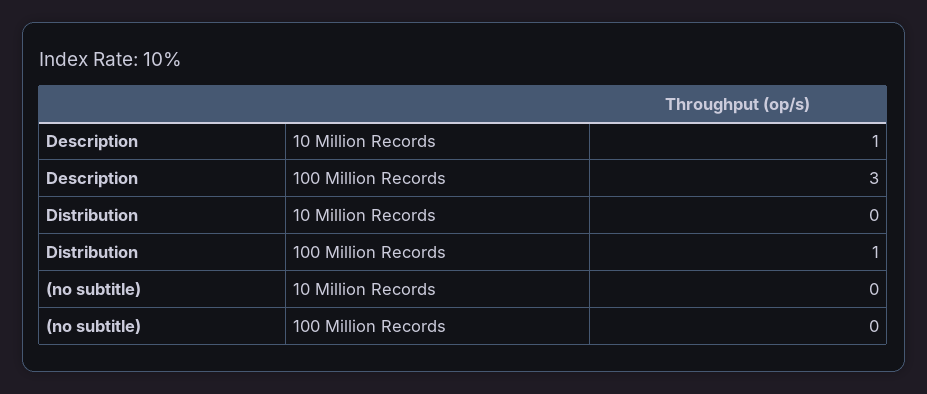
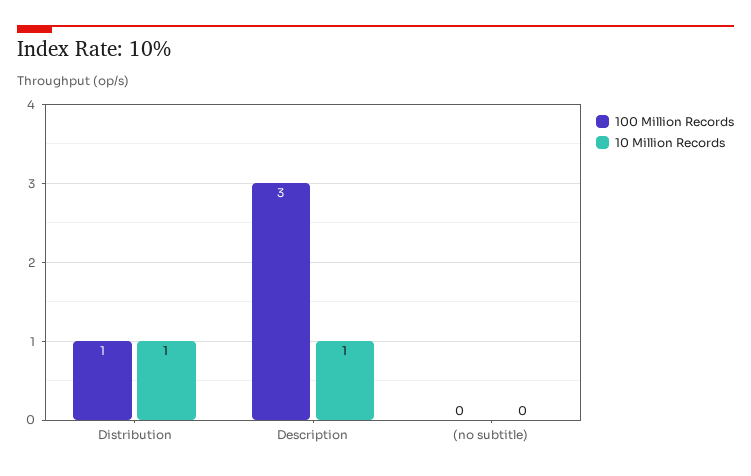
10 Million Records, Distribution: 0 -> 1

